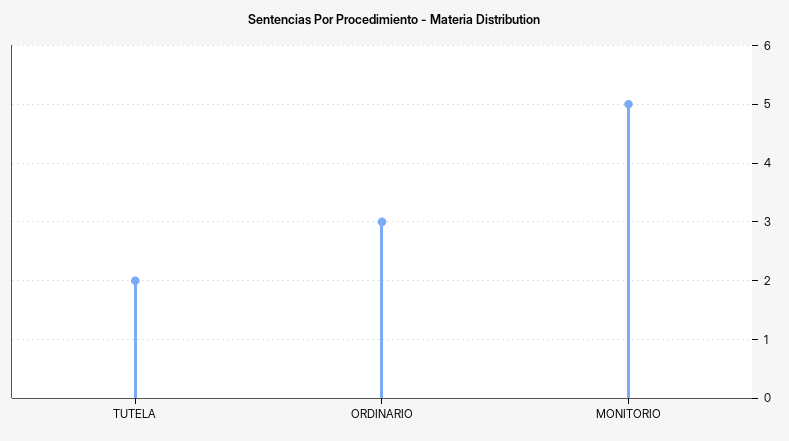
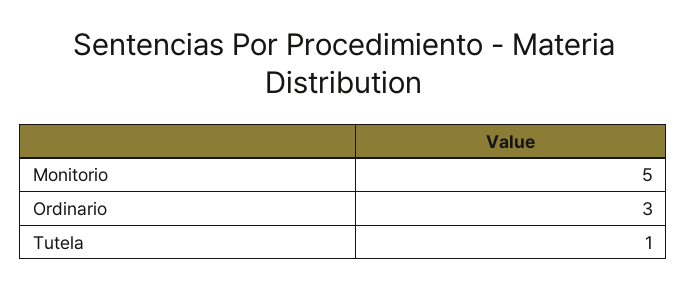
TUTELA: 2 -> 1

